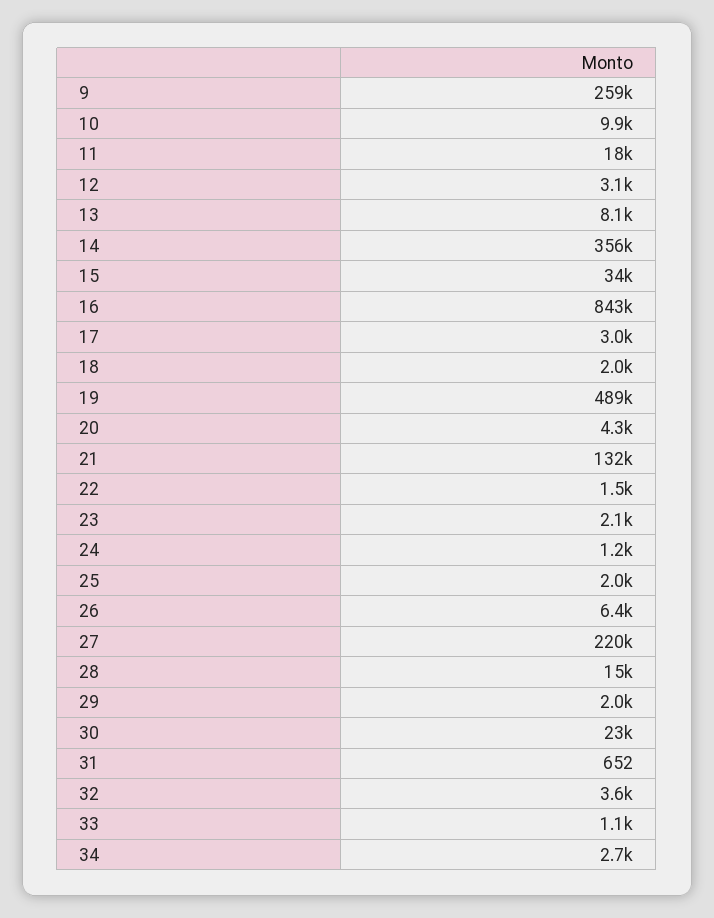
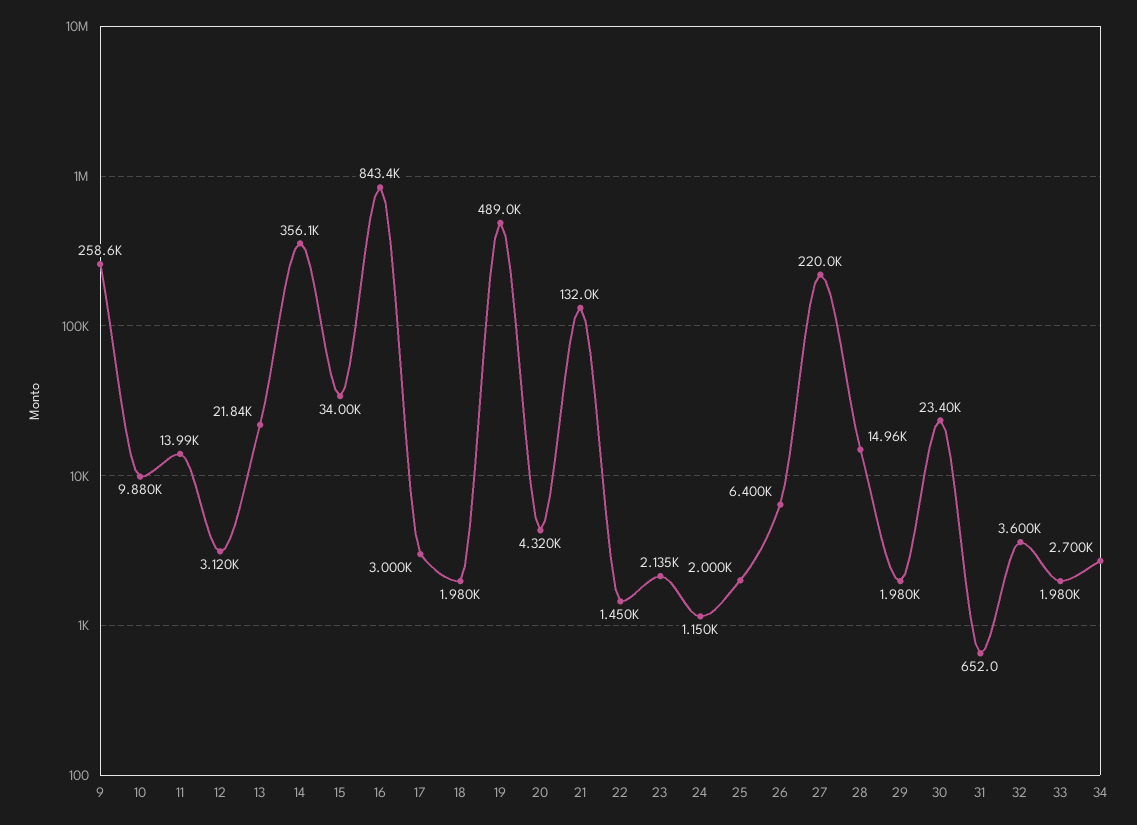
11: 18000 -> 13990
13: 8100 -> 21840
33: 1100 -> 1980

